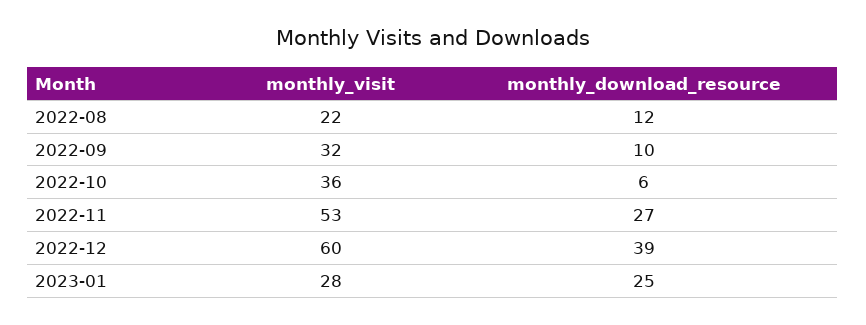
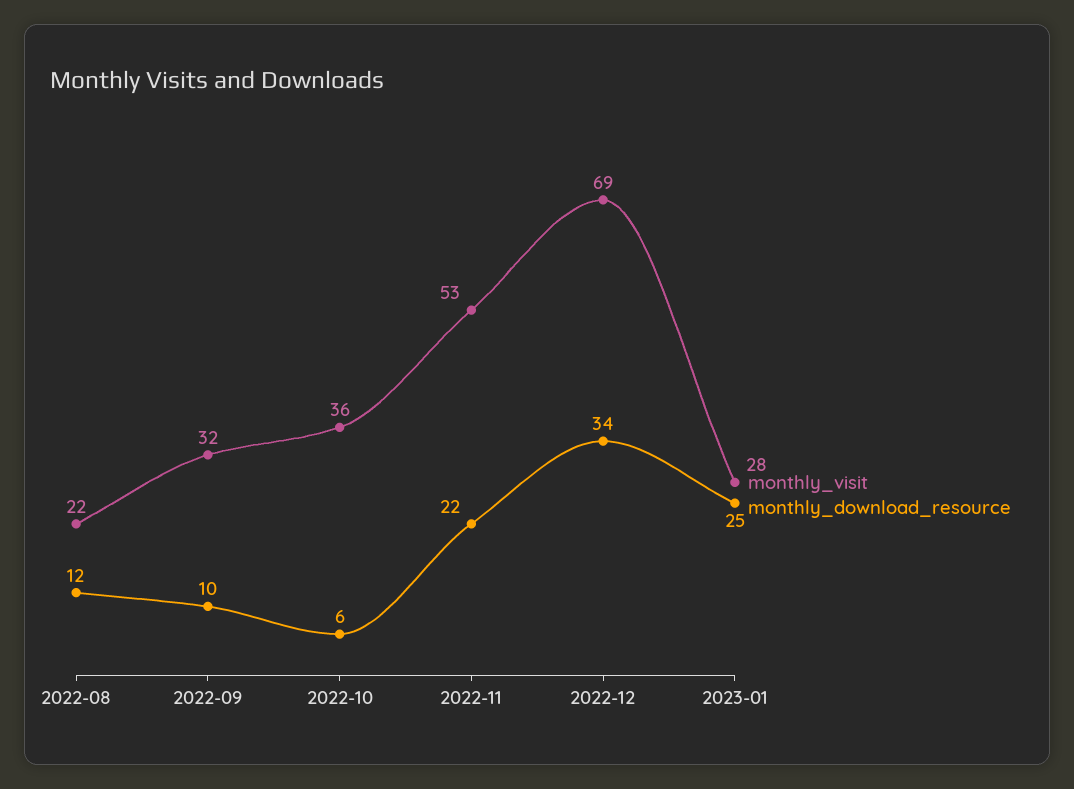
monthly_download_resource, 2022-11: 27 -> 22
monthly_visit, 2022-12: 60 -> 69
monthly_download_resource, 2022-12: 39 -> 34

